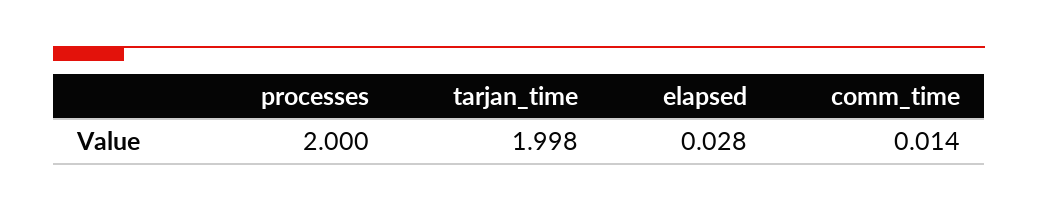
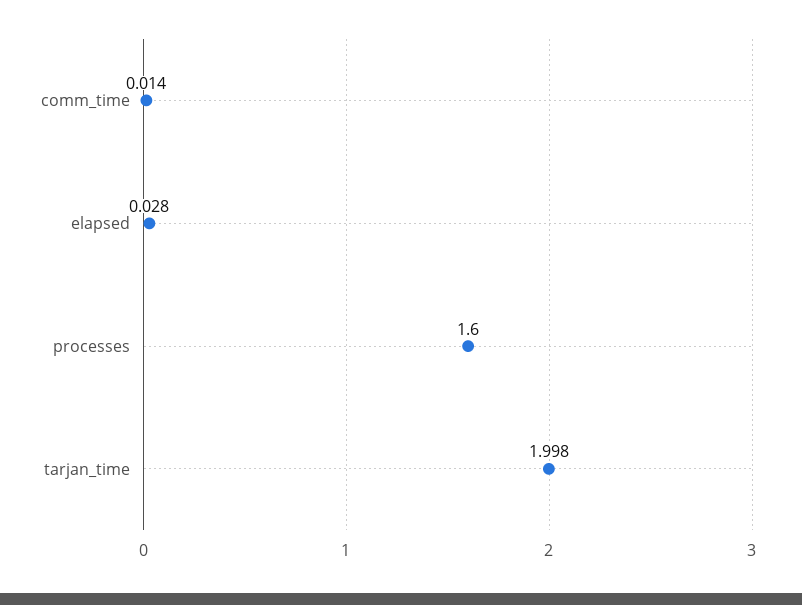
processes: 2 -> 1.6

